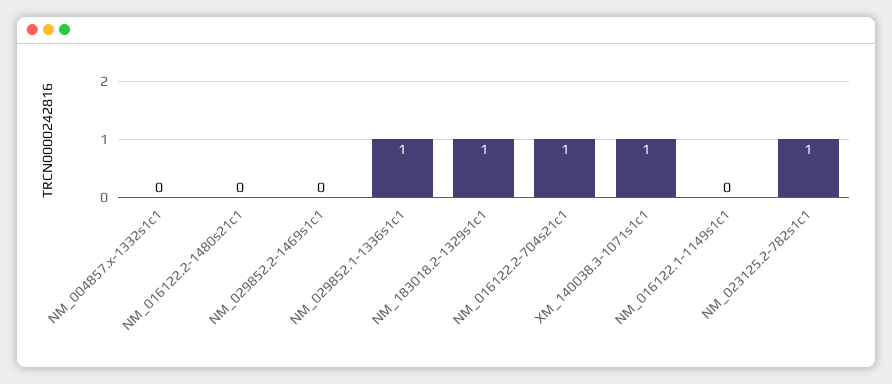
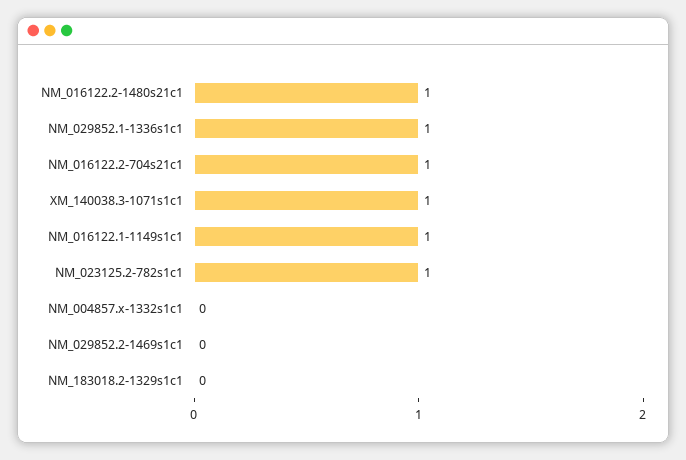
NM_016122.2-1480s21c1: 0 -> 1
NM_183018.2-1329s1c1: 1 -> 0
NM_016122.1-1149s1c1: 0 -> 1

